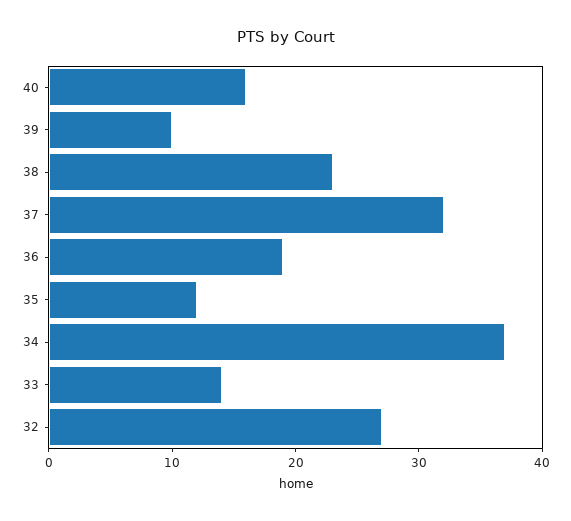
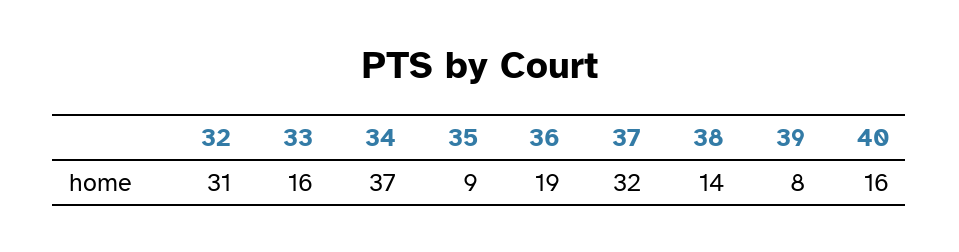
39: 10 -> 8
38: 23 -> 14
35: 12 -> 9
33: 14 -> 16
32: 27 -> 31

